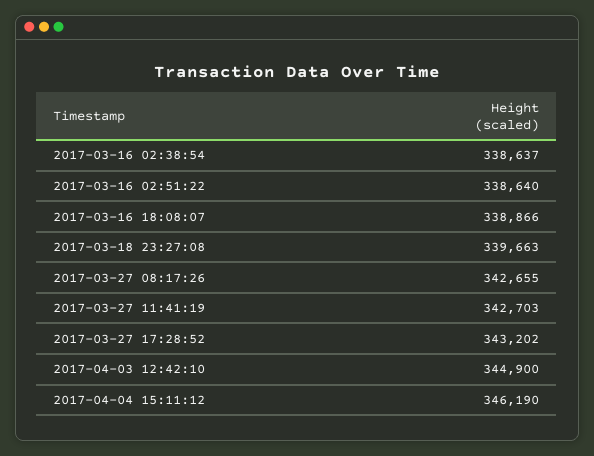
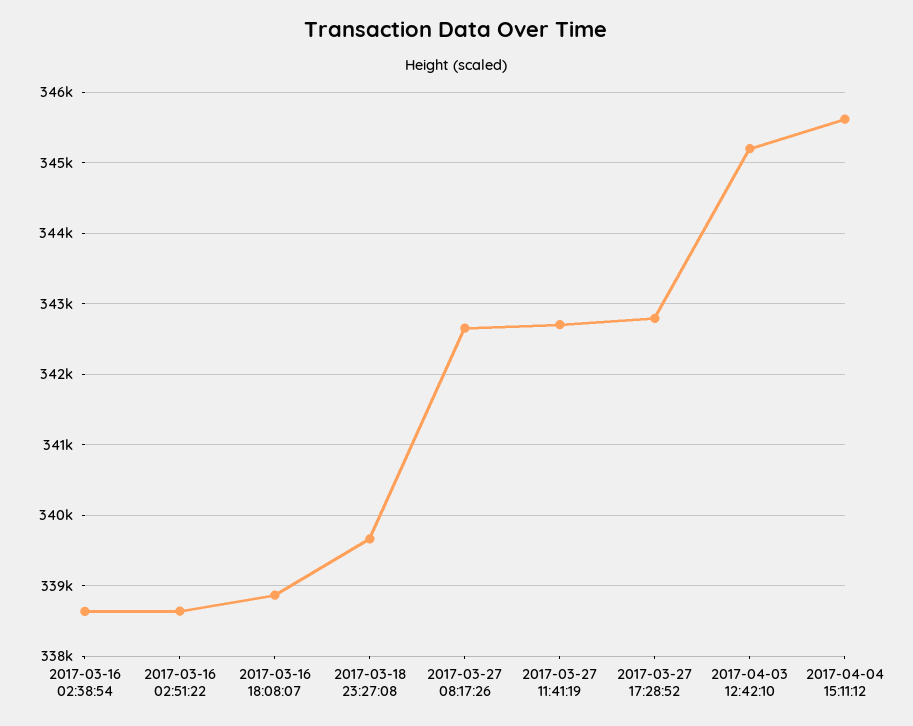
2017-03-27 17:28:52: 343202 -> 342800
2017-04-03 12:42:10: 344900 -> 345200
2017-04-04 15:11:12: 346190 -> 345600

